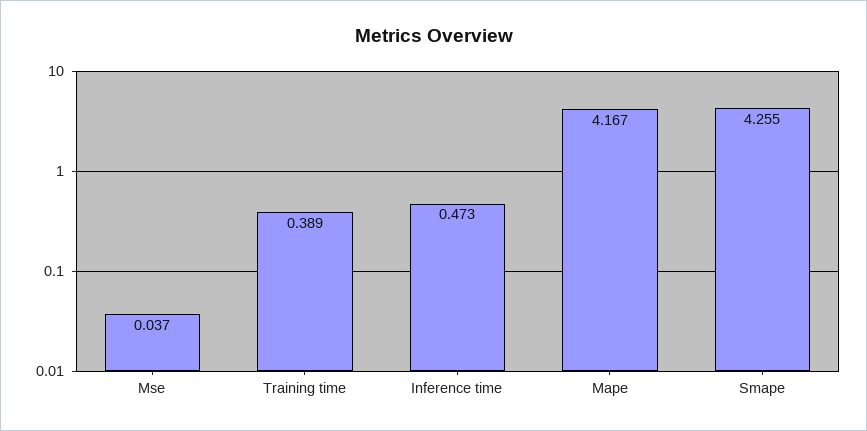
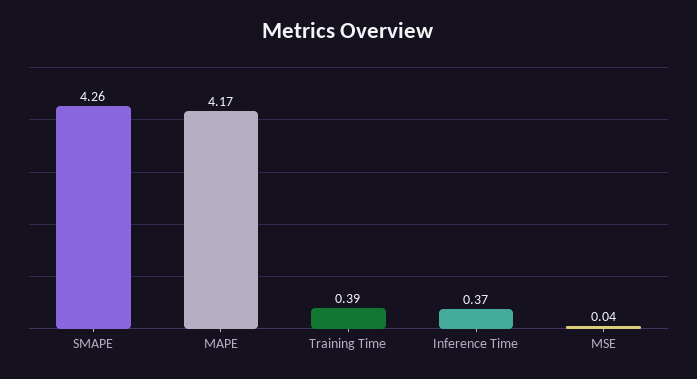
Inference time: 0.473 -> 0.37

